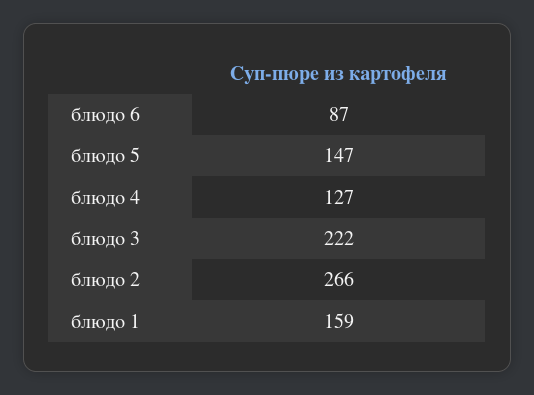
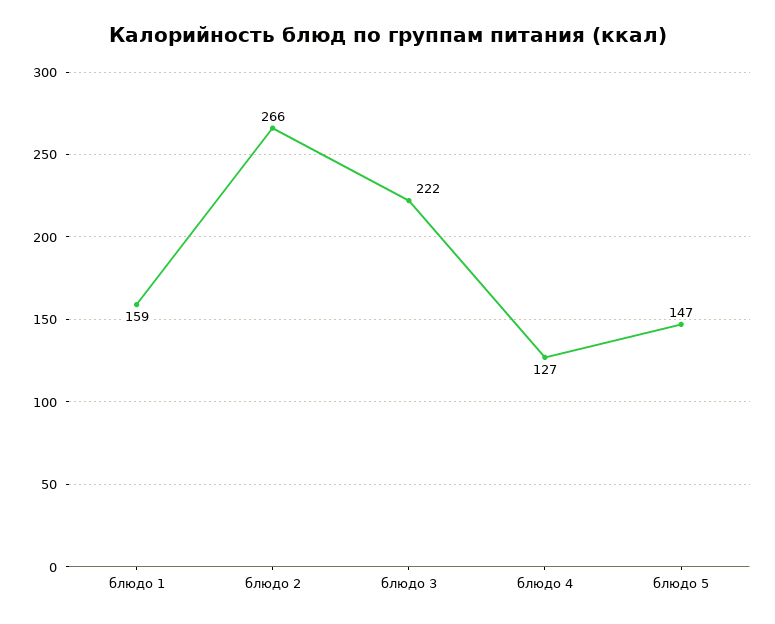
блюдо 6: 87 -> none

